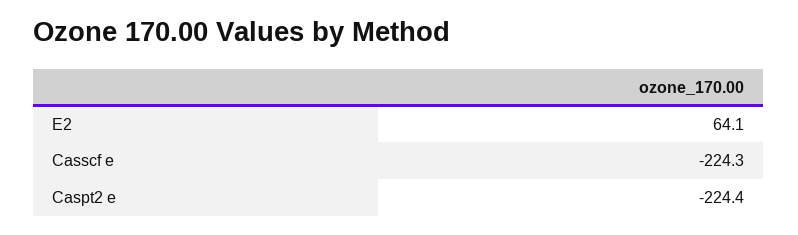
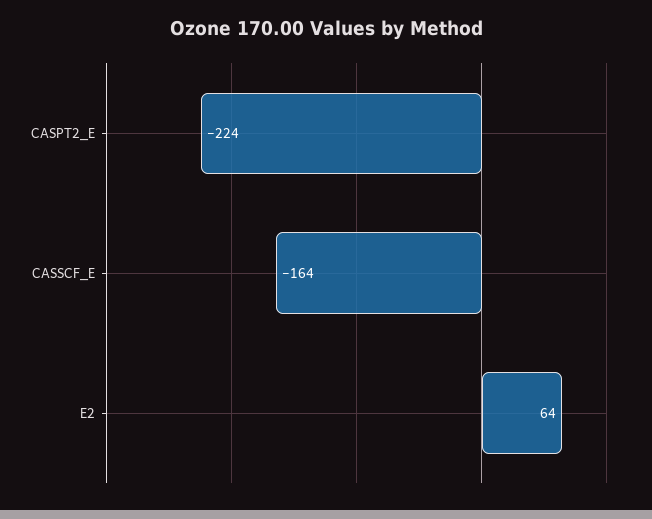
Casscf e: -224.3 -> -164

